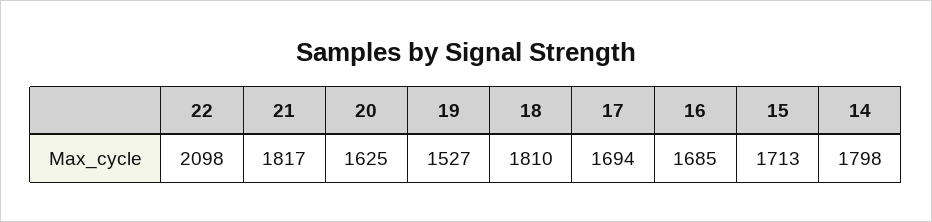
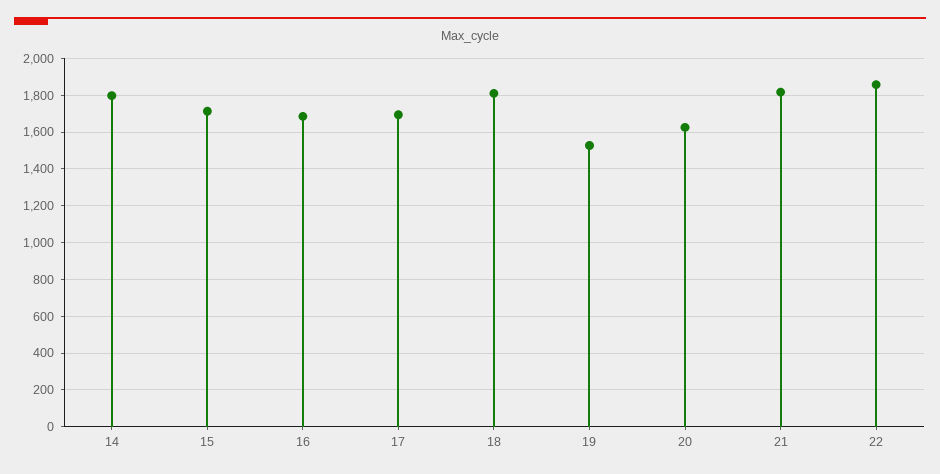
22: 2098 -> 1850

